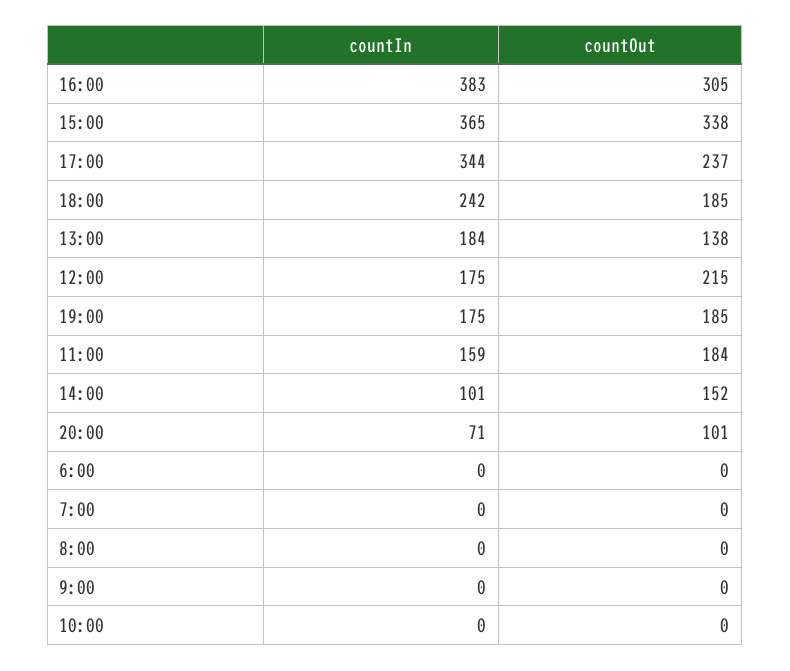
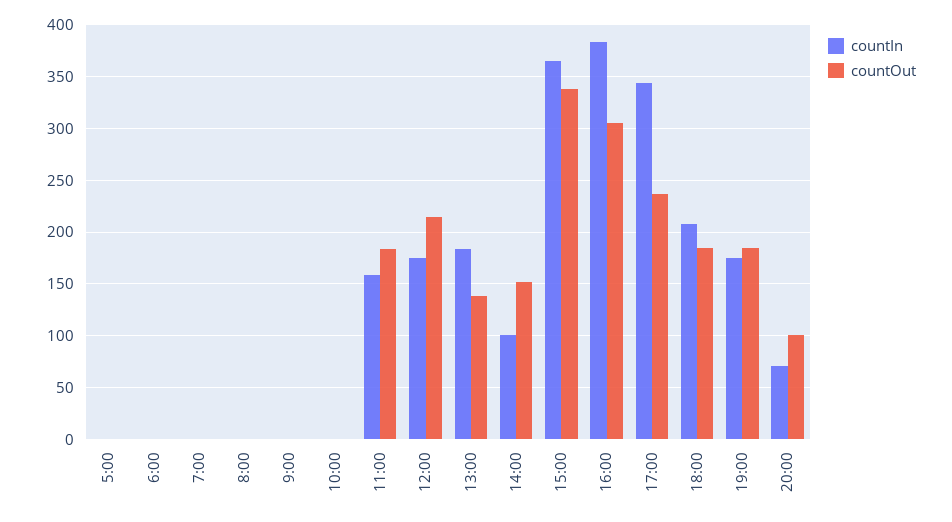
countIn, 18:00: 242 -> 210
countIn, 5:00: none -> 0
countOut, 5:00: none -> 0

